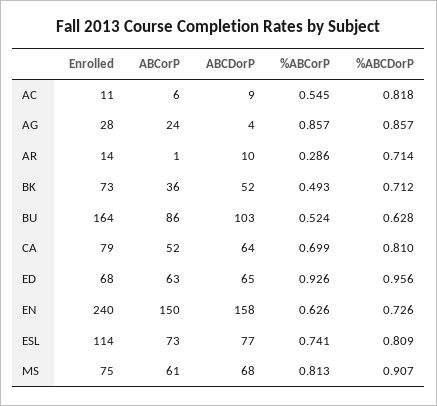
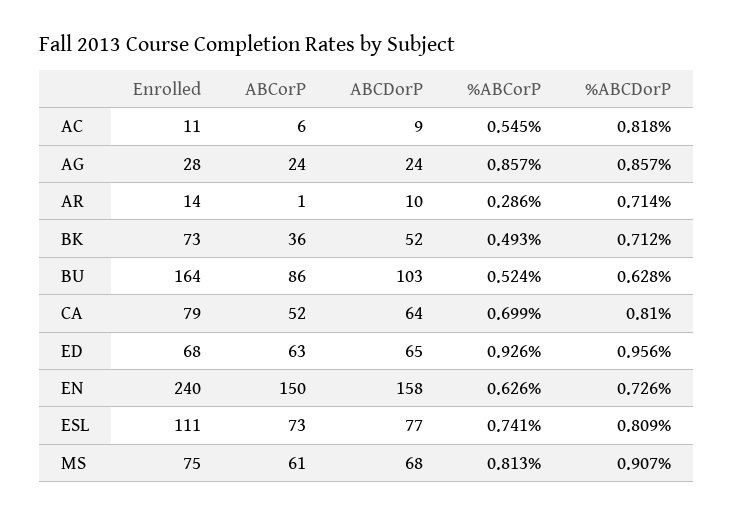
ABCDorP, AG: 4 -> 24
Enrolled, ESL: 114 -> 111

